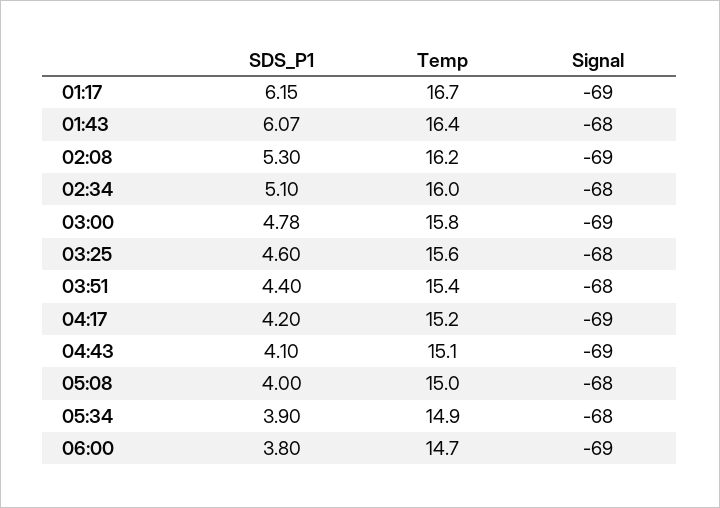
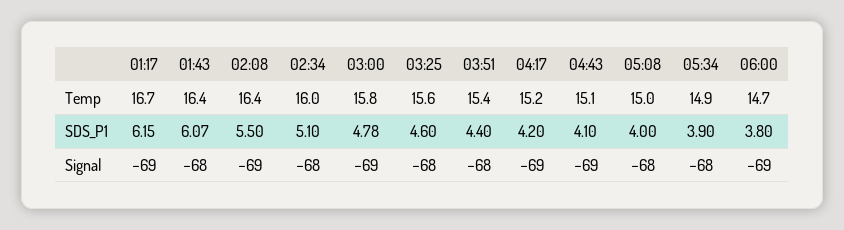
SDS_P1, 02:08: 5.3 -> 5.5
Temp, 02:08: 16.2 -> 16.4

